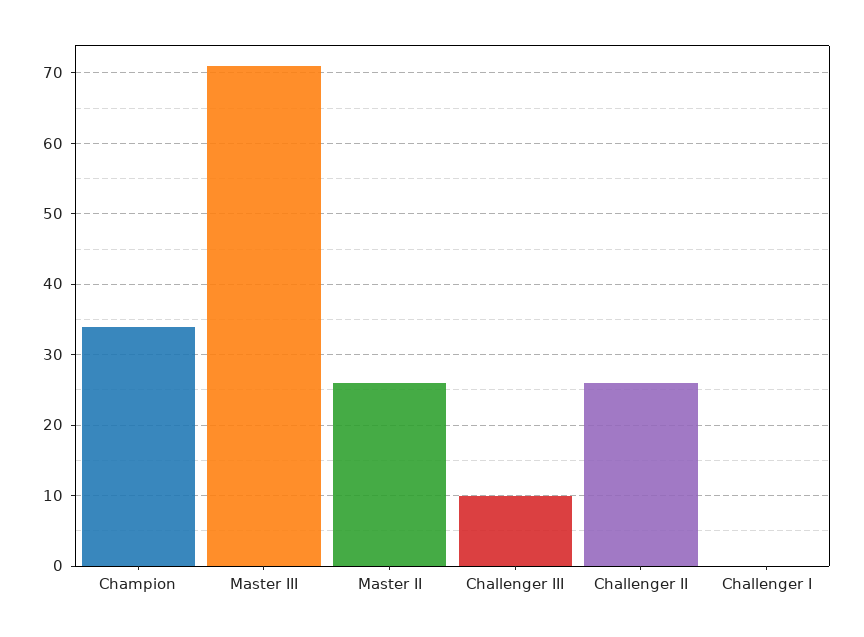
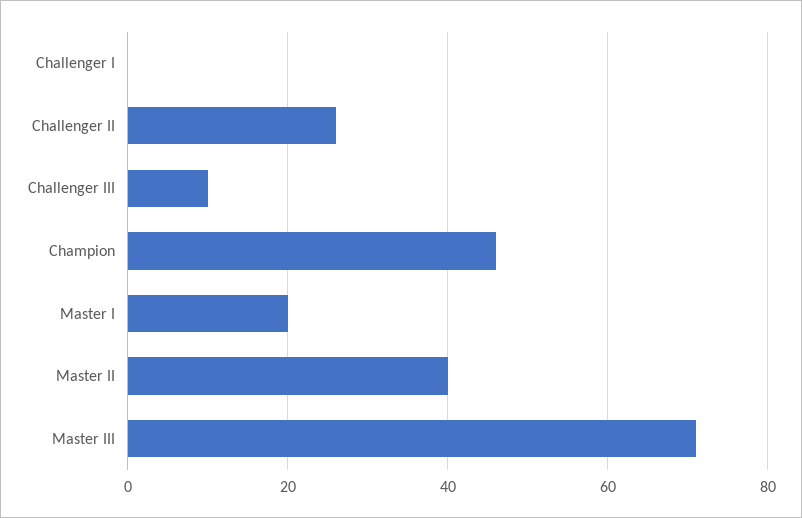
Champion: 34 -> 45
Master II: 26 -> 40
Master I: none -> 20

